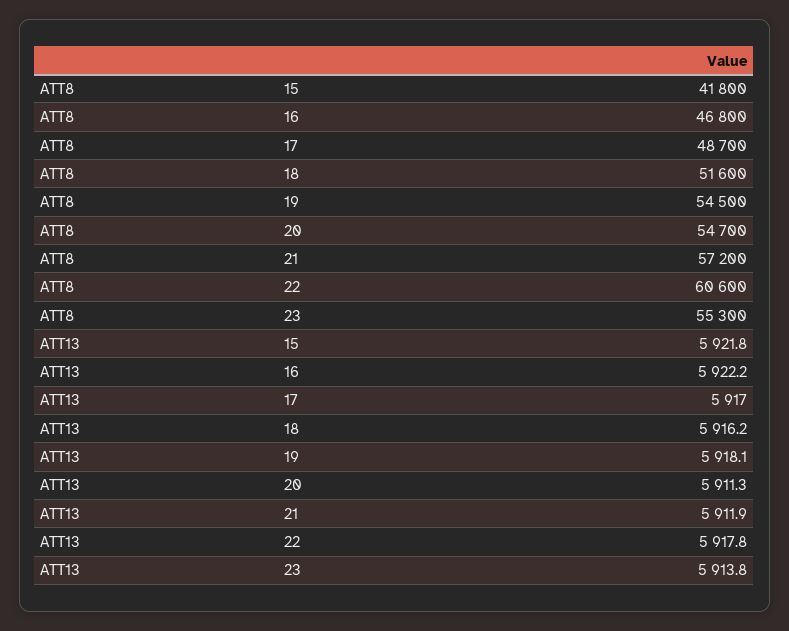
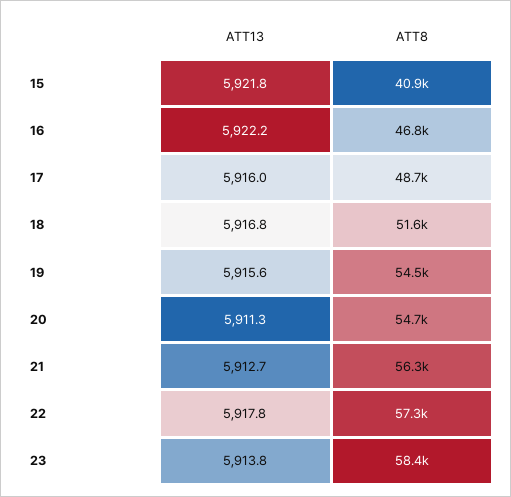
ATT8, 15: 41800 -> 40900
ATT8, 21: 57200 -> 56300
ATT8, 22: 60600 -> 57300
ATT8, 23: 55300 -> 58400
ATT13, 17: 5917 -> 5916
ATT13, 18: 5916.2 -> 5916.8
ATT13, 19: 5918.1 -> 5915.6
ATT13, 21: 5911.9 -> 5912.7

